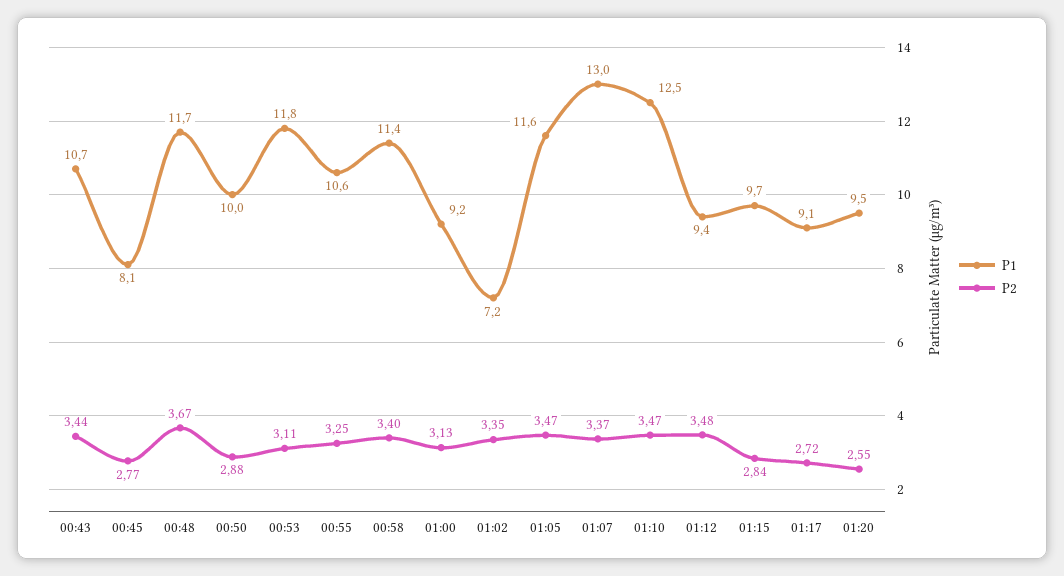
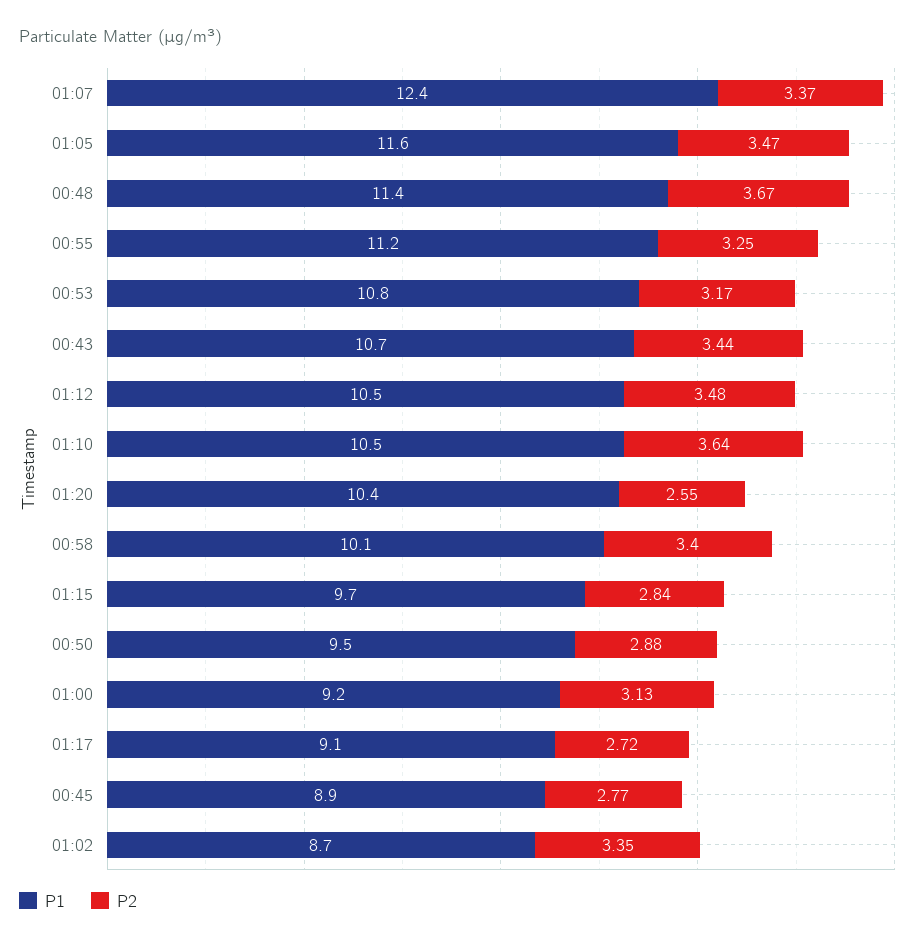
P1, 00:45: 8.1 -> 8.9
P1, 00:48: 11.7 -> 11.4
P1, 00:50: 10 -> 9.5
P1, 00:53: 11.8 -> 10.8
P2, 00:53: 3.11 -> 3.17
P1, 00:55: 10.6 -> 11.2
P1, 00:58: 11.4 -> 10.1
P1, 01:02: 7.2 -> 8.7
P1, 01:07: 13 -> 12.4
P1, 01:10: 12.5 -> 10.5
P2, 01:10: 3.47 -> 3.64
P1, 01:12: 9.4 -> 10.5
P1, 01:20: 9.5 -> 10.4

